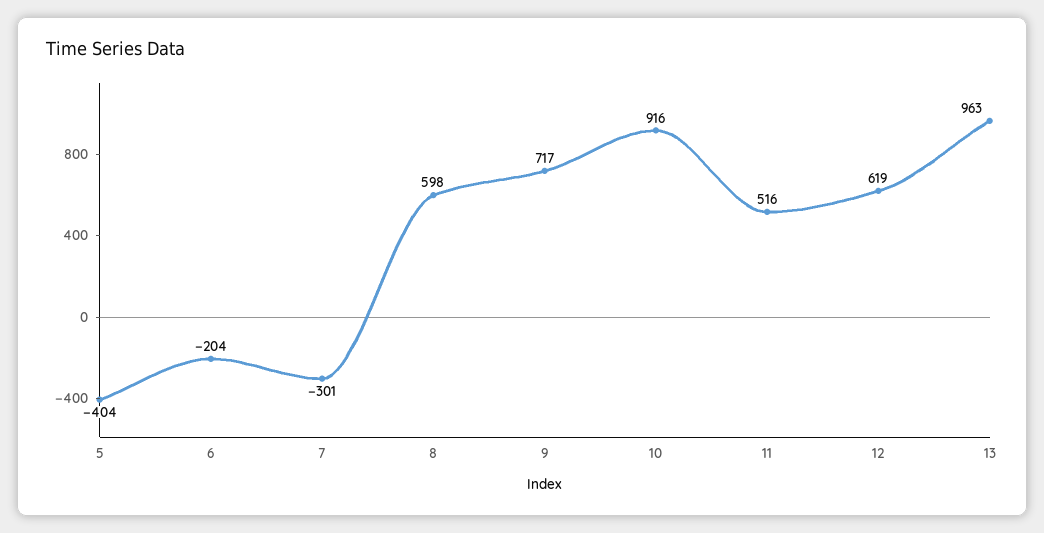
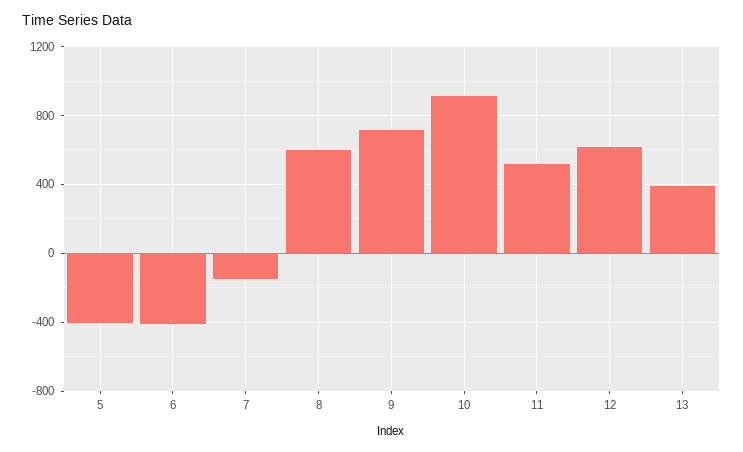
6: -204 -> -400
7: -301 -> -150
13: 963 -> 400

